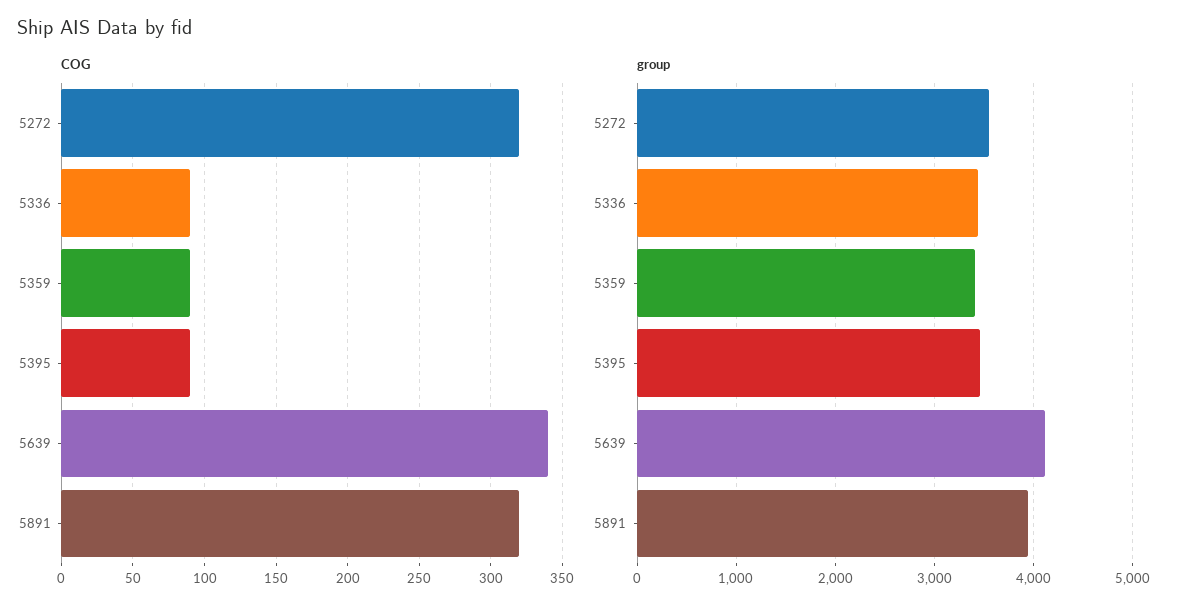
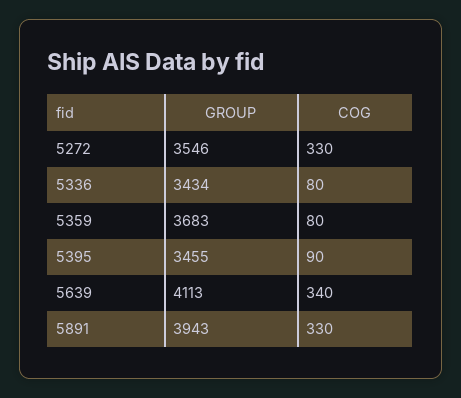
COG, 5272: 320 -> 330
COG, 5336: 90 -> 80
COG, 5359: 90 -> 80
COG, 5891: 320 -> 330
group, 5359: 3400 -> 3683

